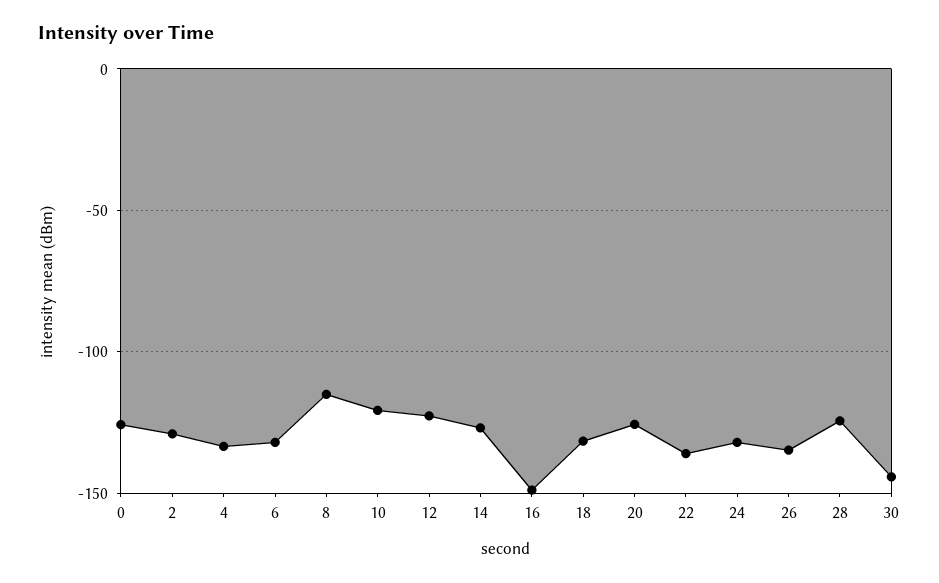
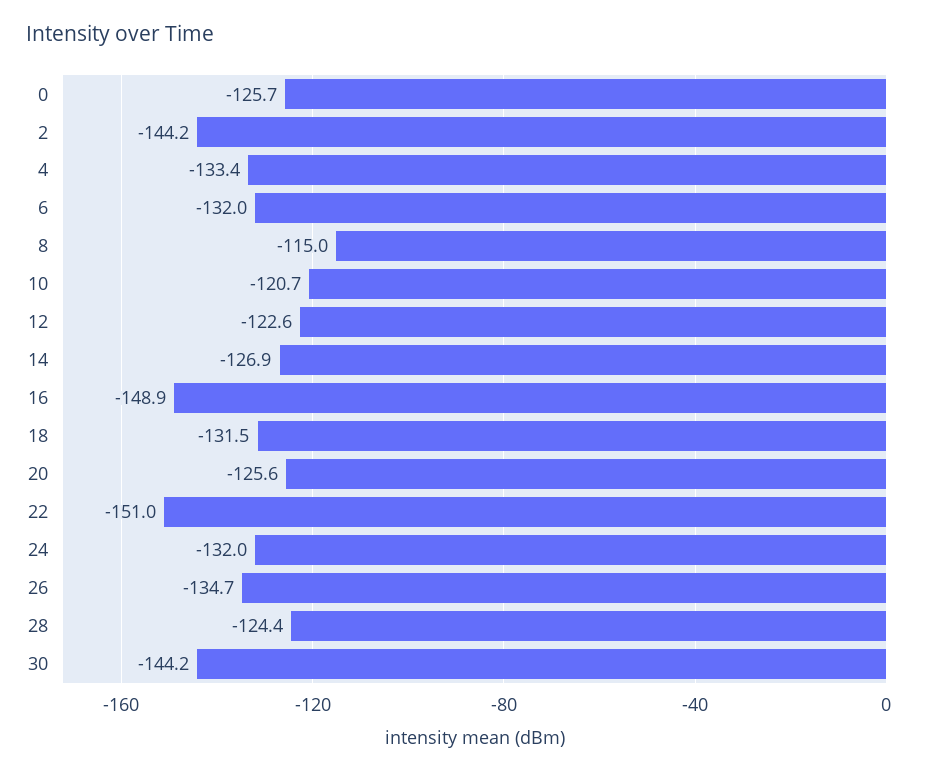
2: -130 -> -144.2
22: -135 -> -151

